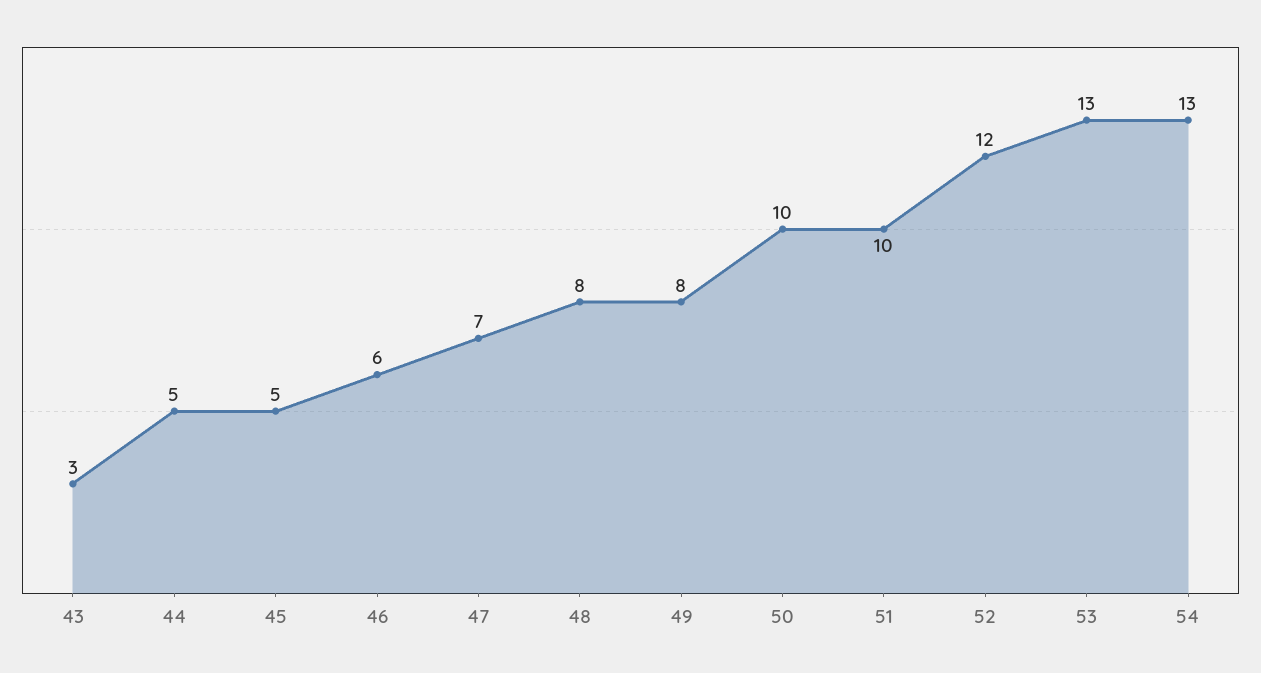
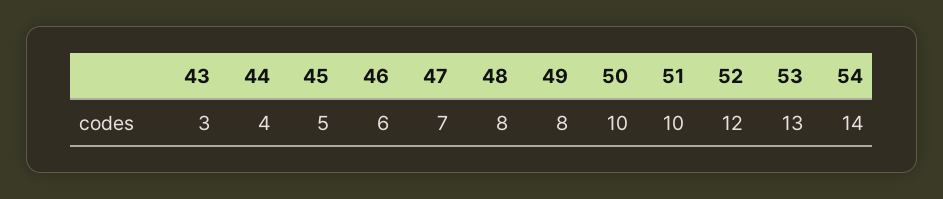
44: 5 -> 4
54: 13 -> 14

